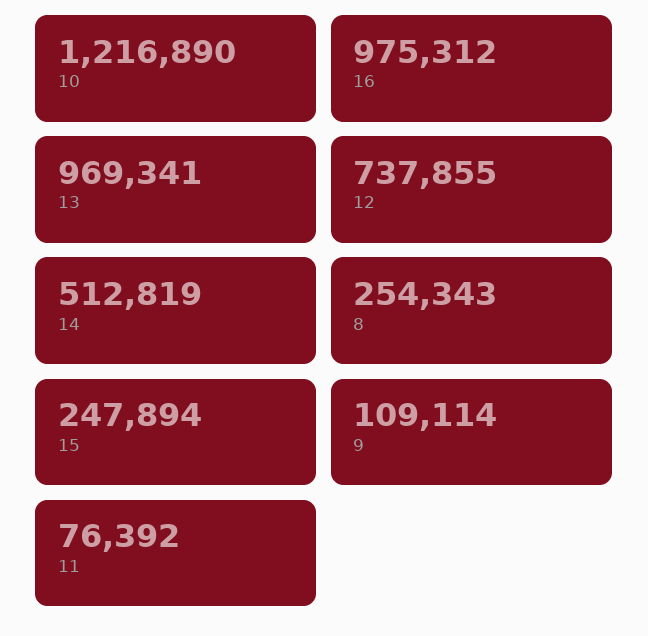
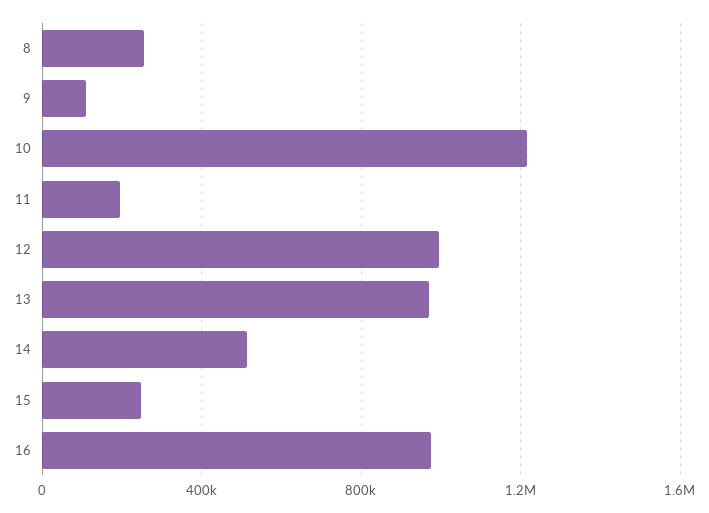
12: 737855 -> 1000000
11: 76392 -> 200000

